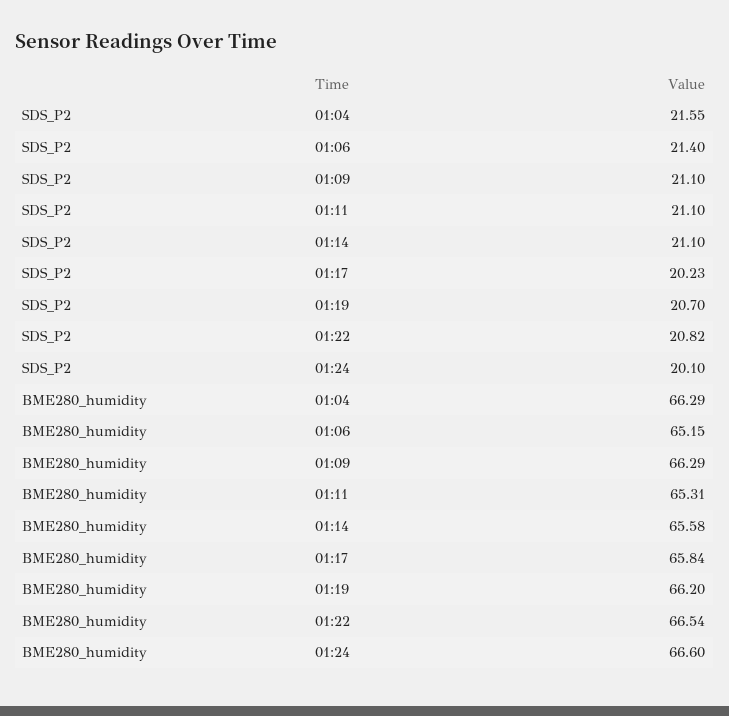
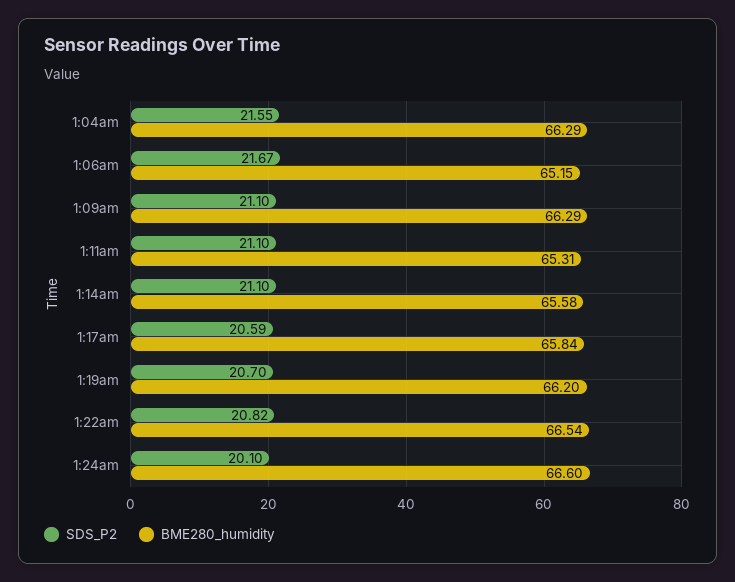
SDS_P2, 01:06: 21.4 -> 21.67
SDS_P2, 01:17: 20.23 -> 20.59

